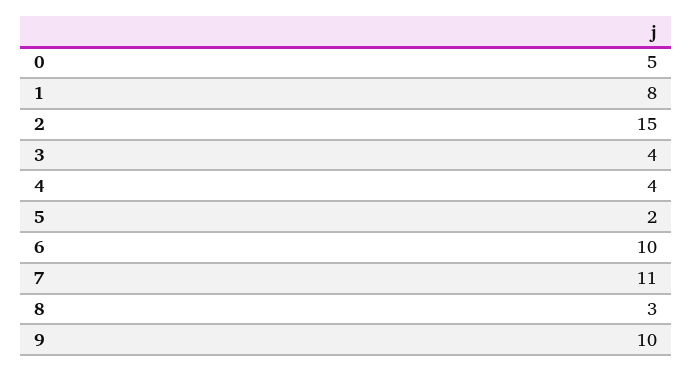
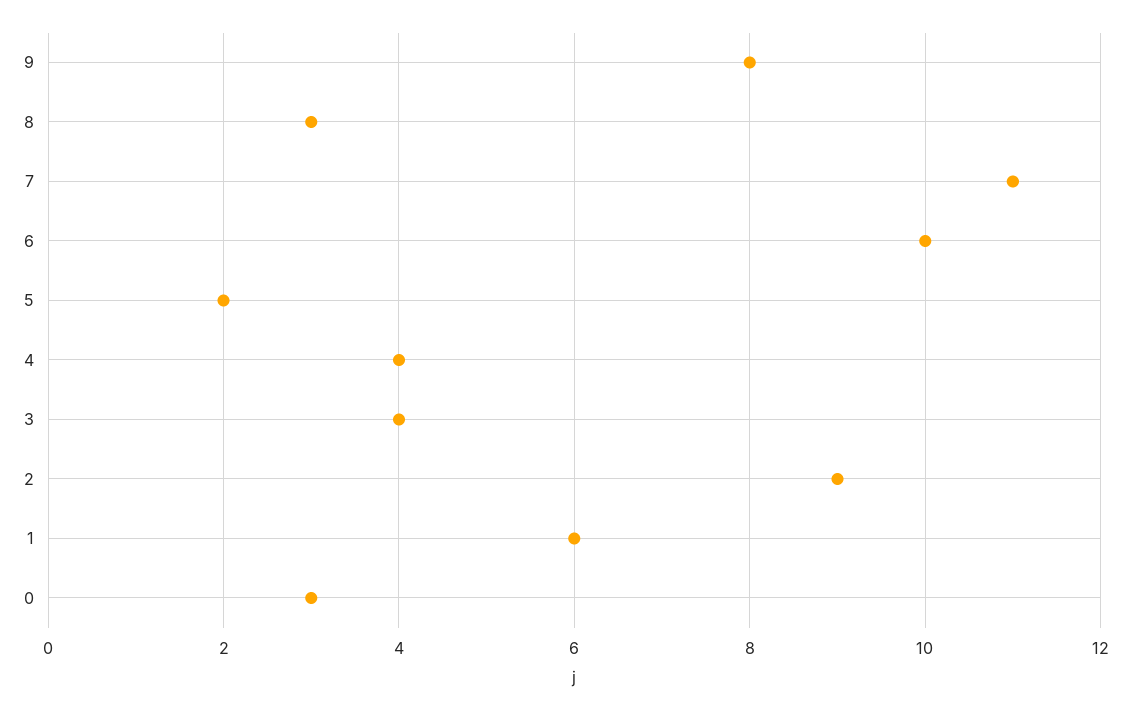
0: 5 -> 3
1: 8 -> 6
2: 15 -> 9
9: 10 -> 8

